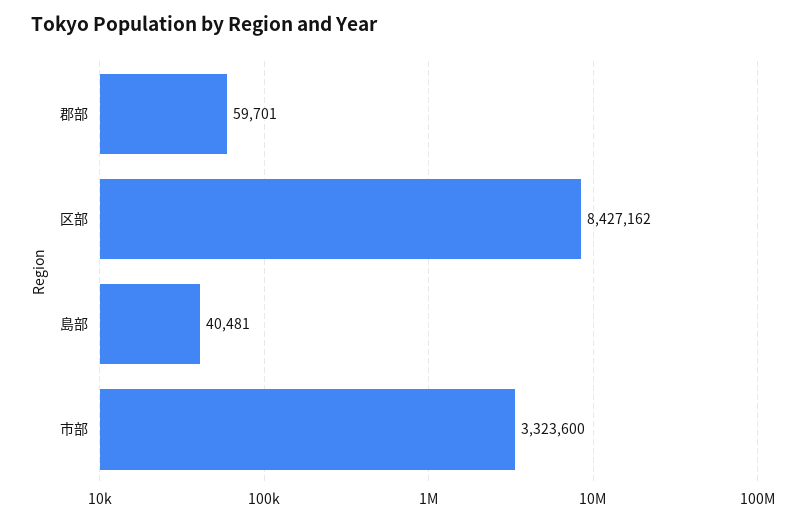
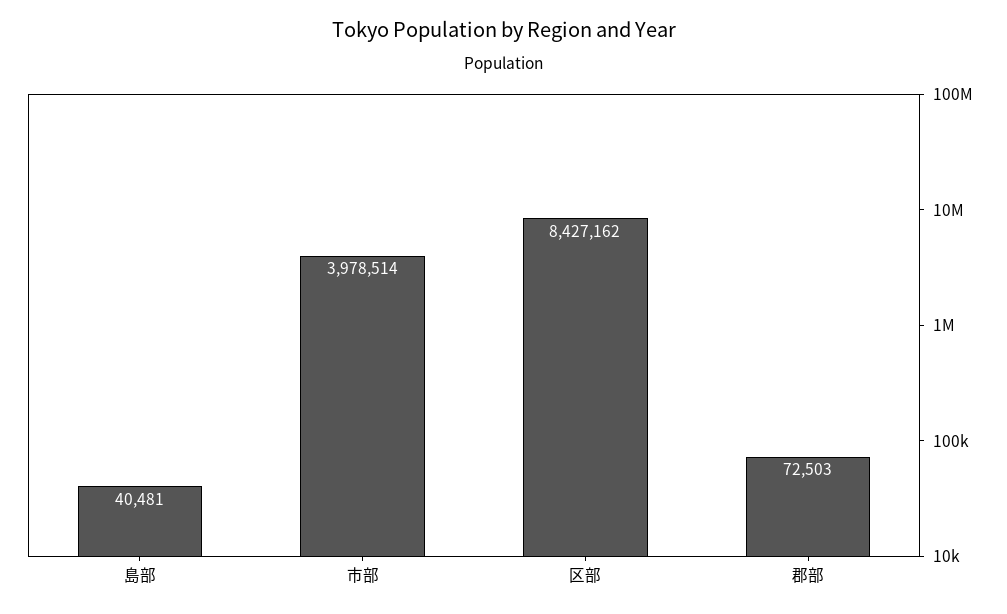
郡部: 59701 -> 72503
市部: 3323600 -> 3978514

